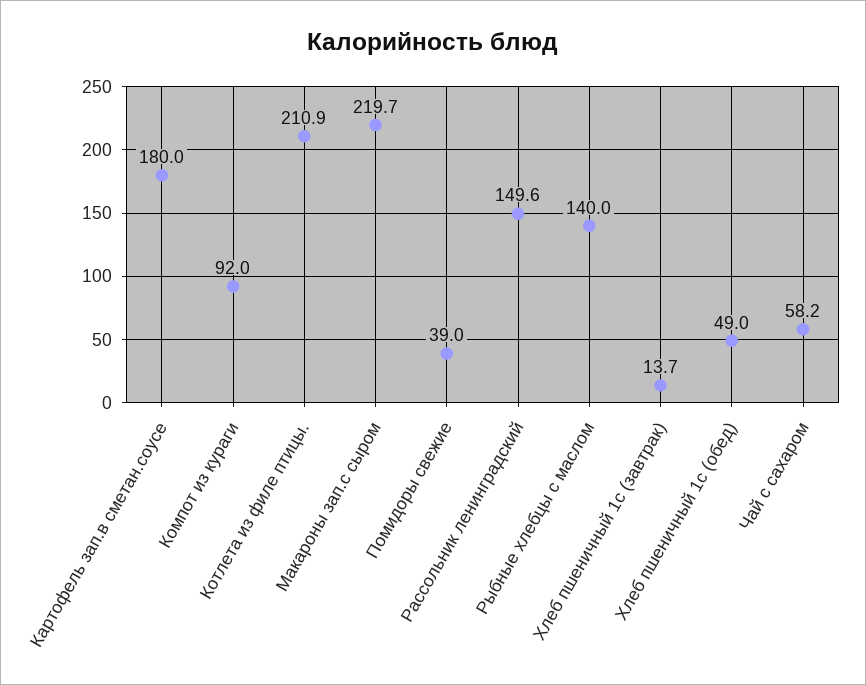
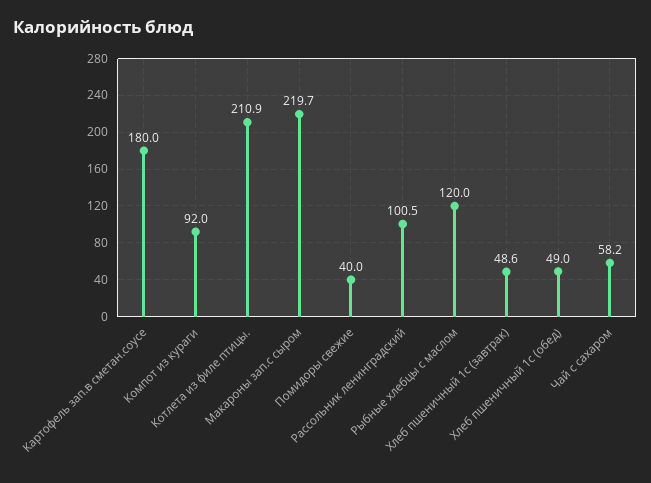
Помидоры свежие: 39 -> 40
Рассольник ленинградский: 149.6 -> 100.5
Рыбные хлебцы с маслом: 140 -> 120
Хлеб пшеничный 1с (завтрак): 13.7 -> 48.6

